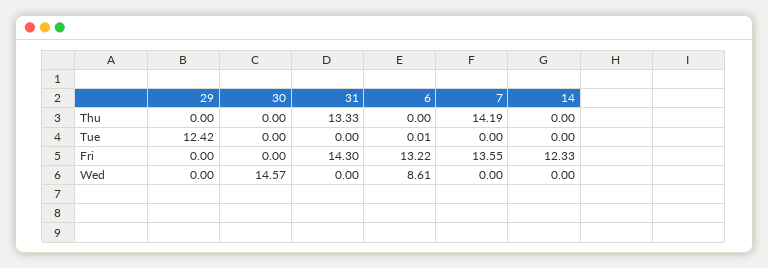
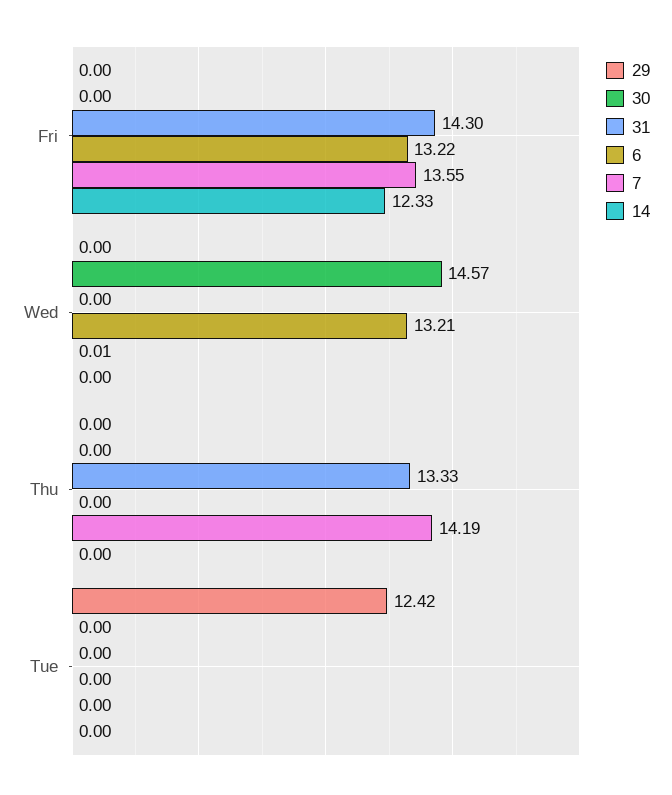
6, Tue: 0.01 -> 0
6, Wed: 8.61 -> 13.21
7, Wed: 0 -> 0.01

